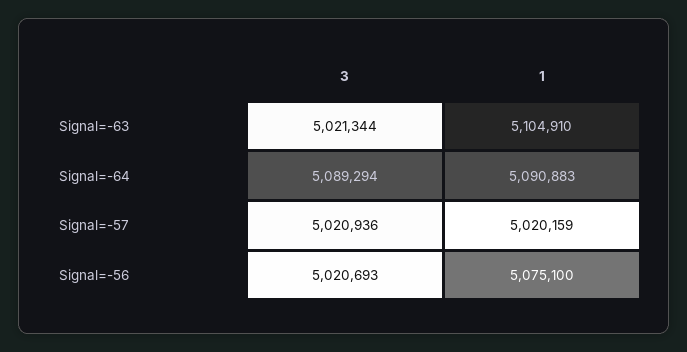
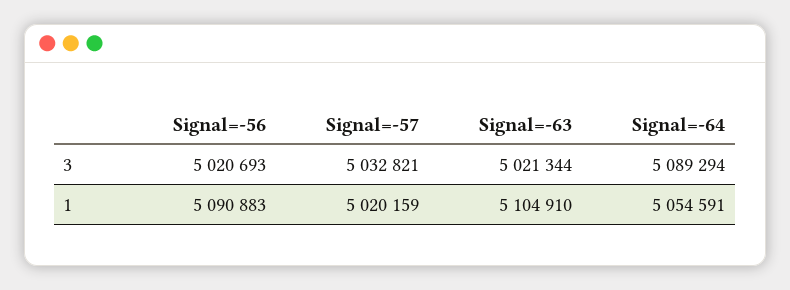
1, Signal=-64: 5090883 -> 5054591
3, Signal=-57: 5020936 -> 5032821
1, Signal=-56: 5075100 -> 5090883

